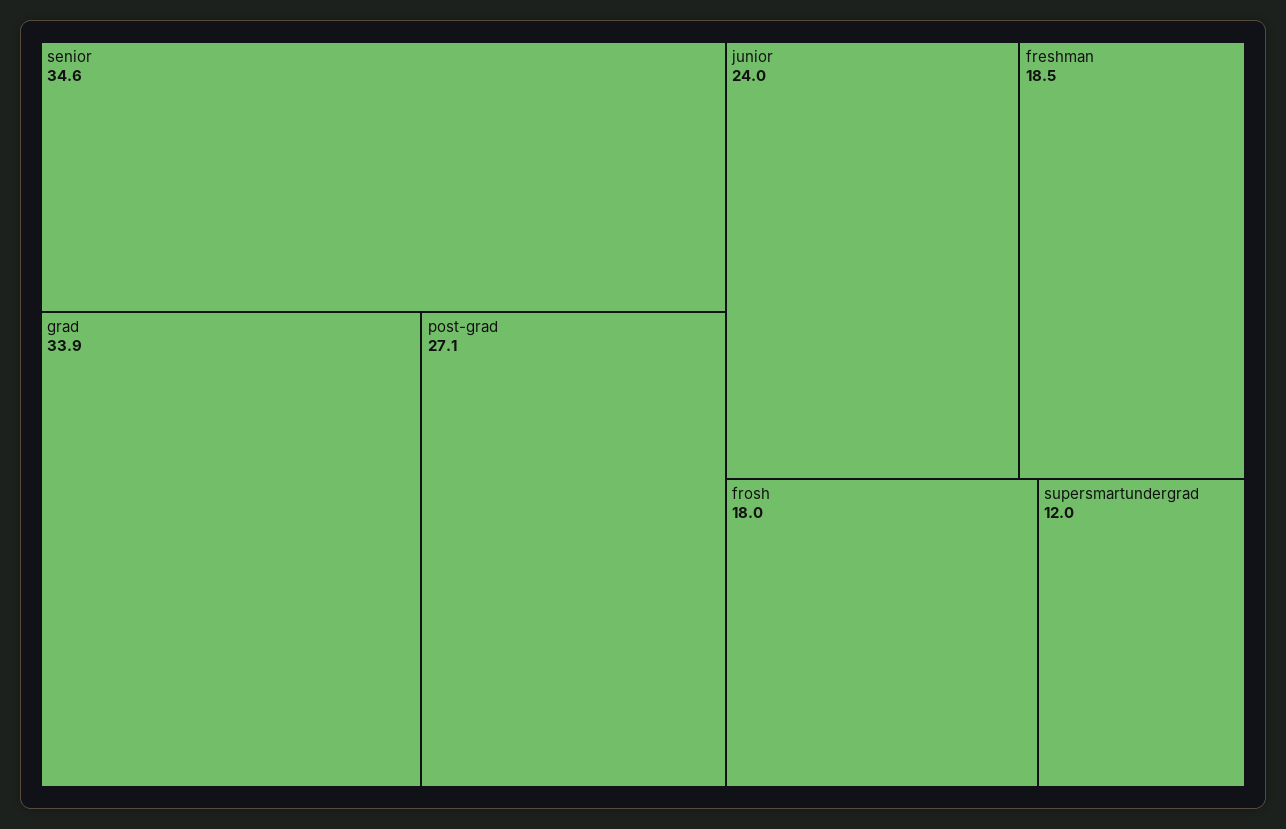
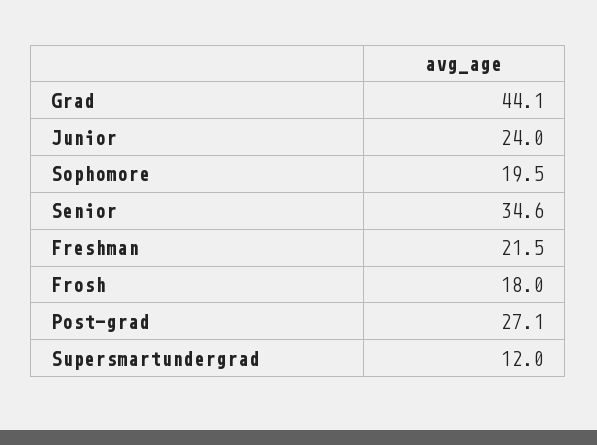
grad: 33.9 -> 44.1
freshman: 18.5 -> 21.5
Sophomore: none -> 19.5

